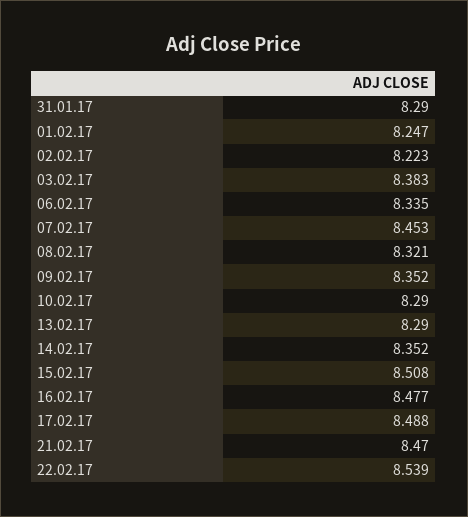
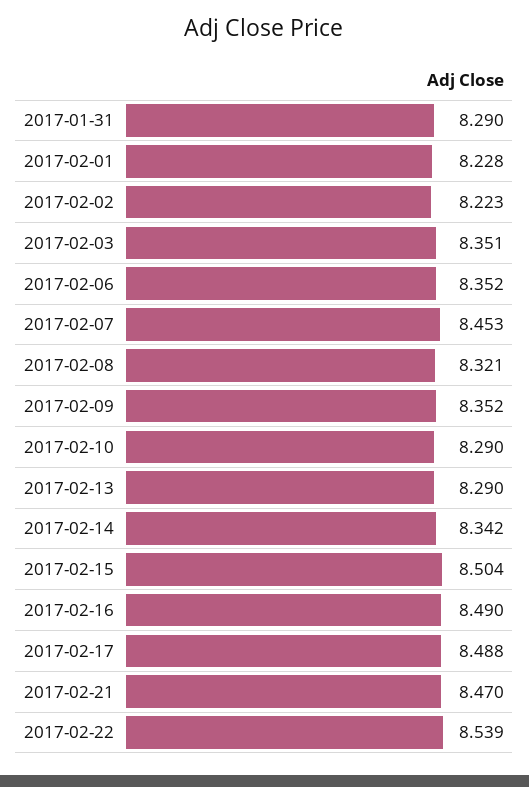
01.02.17: 8.247 -> 8.228
03.02.17: 8.383 -> 8.351
06.02.17: 8.335 -> 8.352
14.02.17: 8.352 -> 8.342
15.02.17: 8.508 -> 8.504
16.02.17: 8.477 -> 8.49

